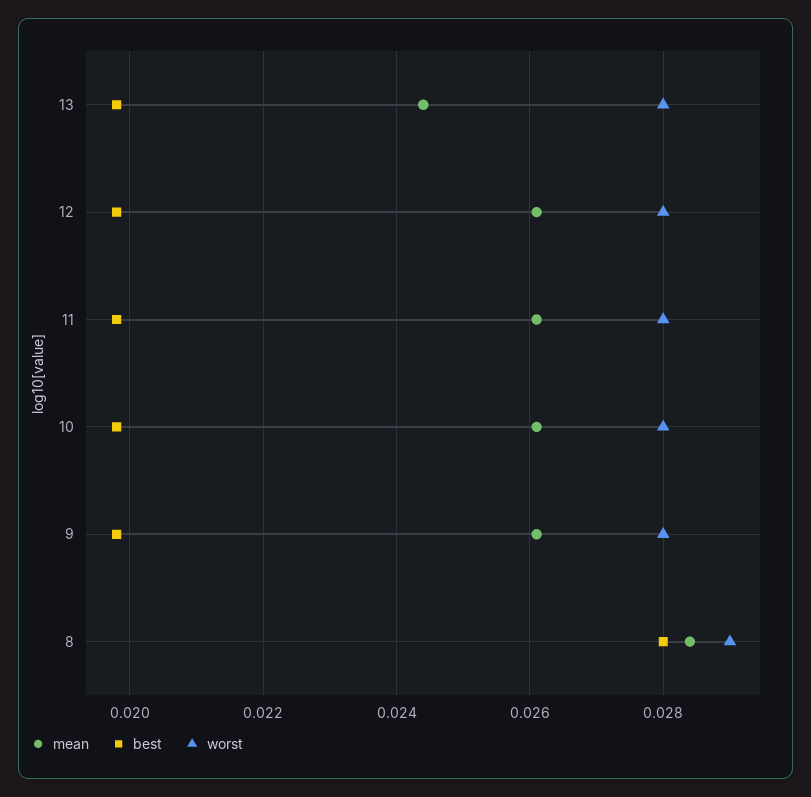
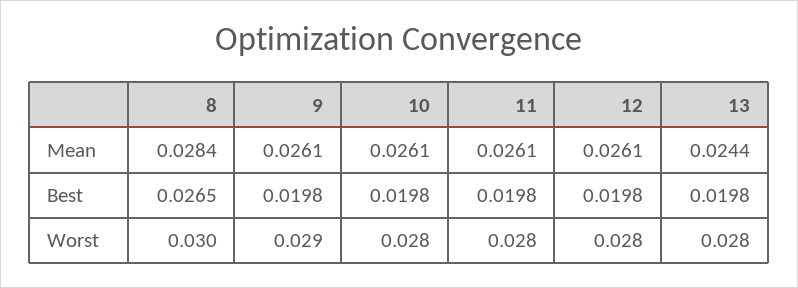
worst, 9: 0.028 -> 0.029
best, 8: 0.028 -> 0.0265
worst, 8: 0.029 -> 0.03

